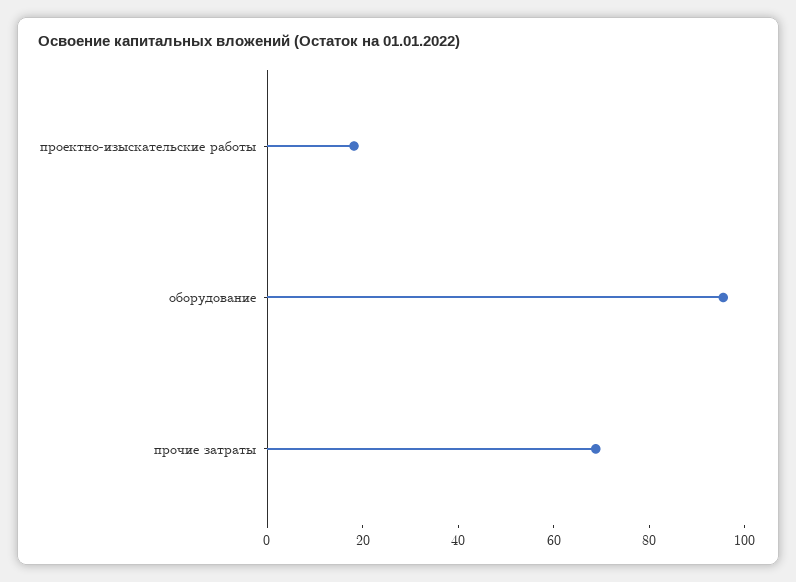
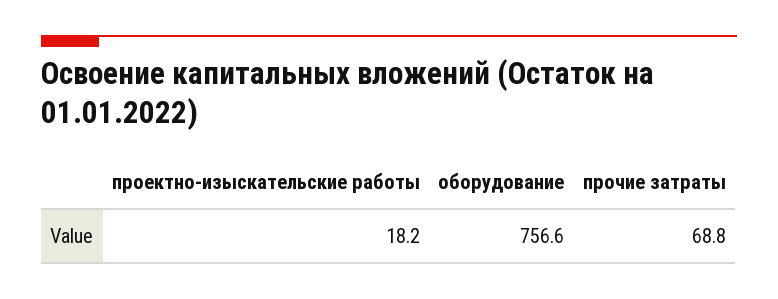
оборудование: 95 -> 756.6

